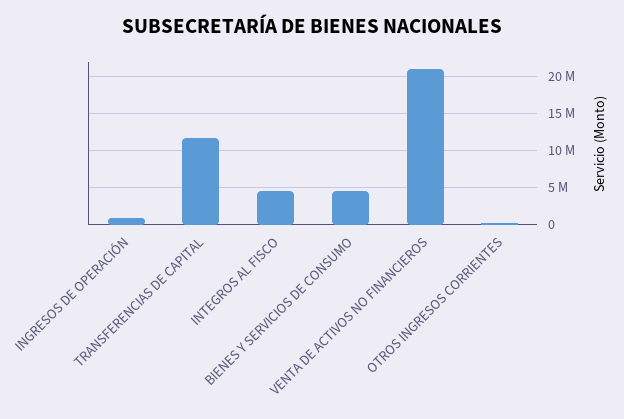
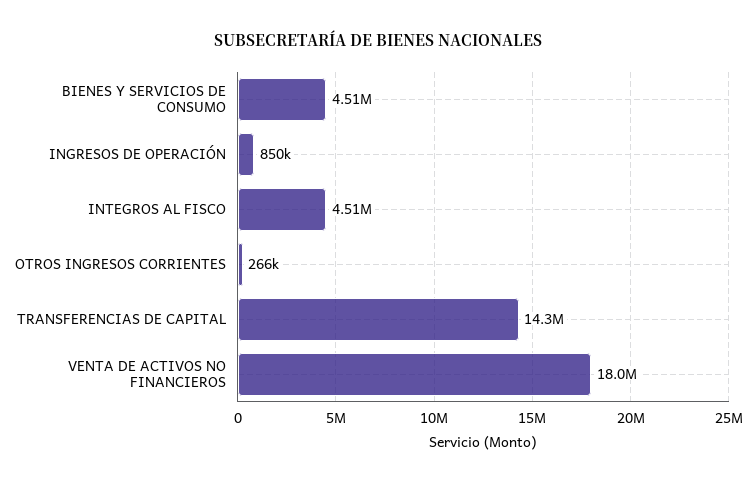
TRANSFERENCIAS DE CAPITAL: 12000000 -> 14300000
VENTA DE ACTIVOS NO FINANCIEROS: 21000000 -> 18000000

